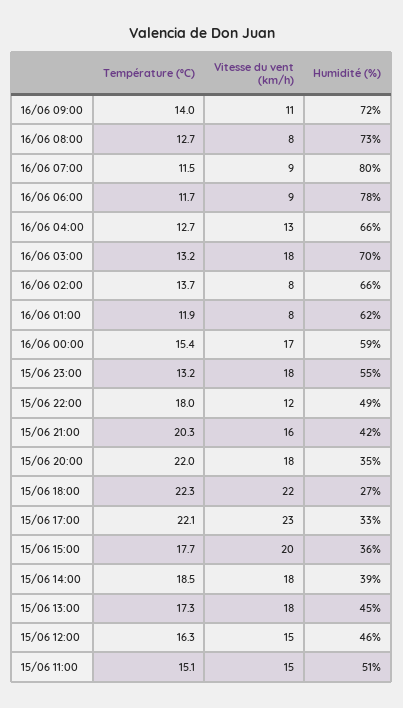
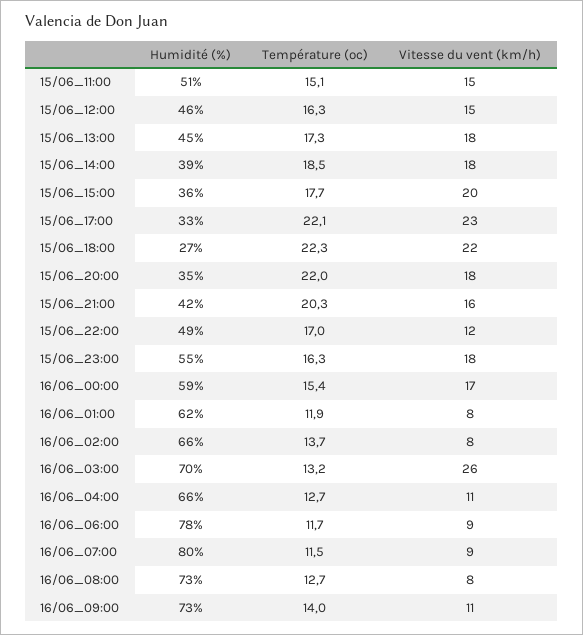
Humidité (%), 16/06 09:00: 72 -> 73
Vitesse du vent (km/h), 16/06 04:00: 13 -> 11
Vitesse du vent (km/h), 16/06 03:00: 18 -> 26
Température (ºC), 15/06 23:00: 13.2 -> 16.3
Température (ºC), 15/06 22:00: 18 -> 17

